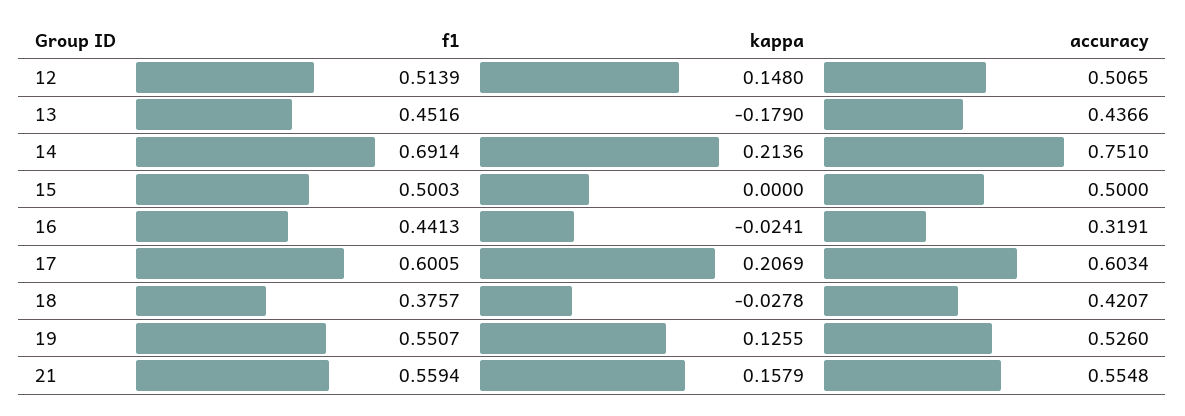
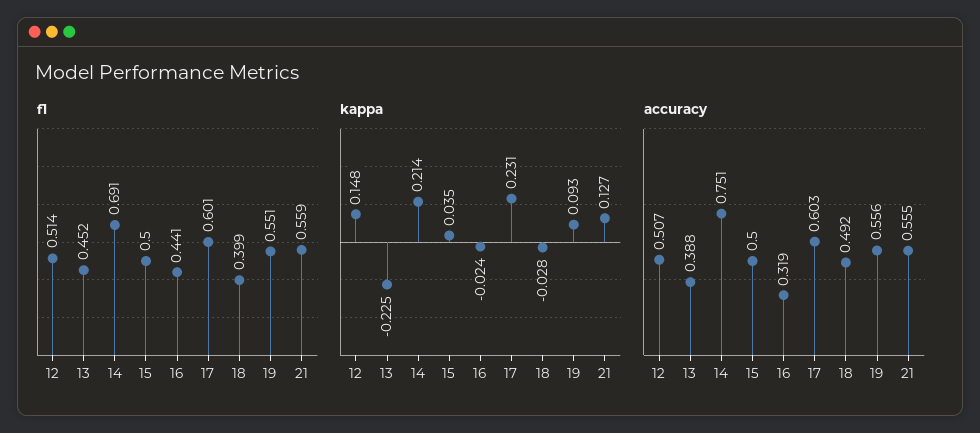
kappa, 13: -0.179 -> -0.225
accuracy, 13: 0.4366 -> 0.388
kappa, 15: 0 -> 0.035
kappa, 17: 0.2069 -> 0.231
f1, 18: 0.3757 -> 0.399
accuracy, 18: 0.4207 -> 0.492
kappa, 19: 0.1255 -> 0.093
accuracy, 19: 0.526 -> 0.556
kappa, 21: 0.1579 -> 0.127

